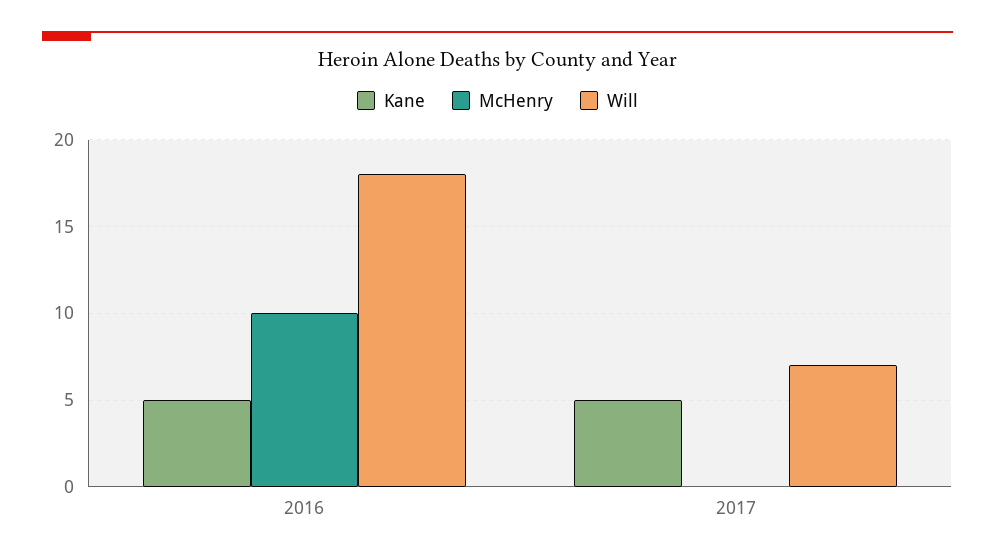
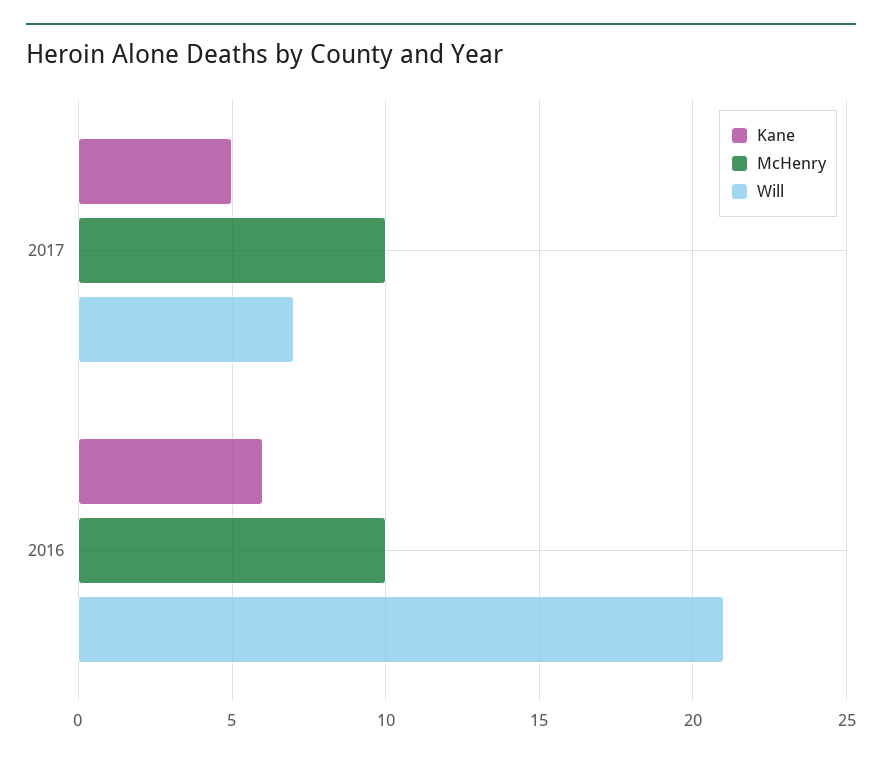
Kane, 2016: 5 -> 6
Will, 2016: 18 -> 21
McHenry, 2017: 0 -> 10

